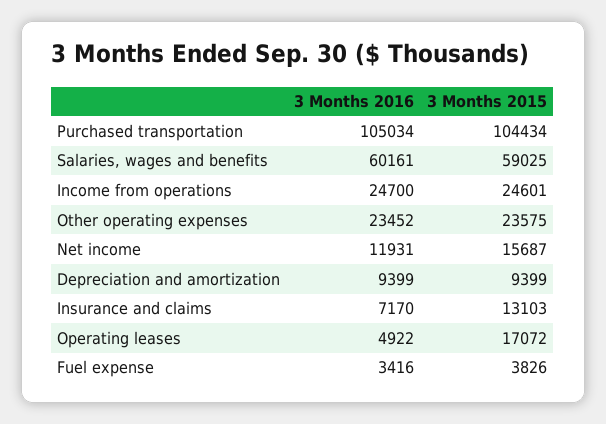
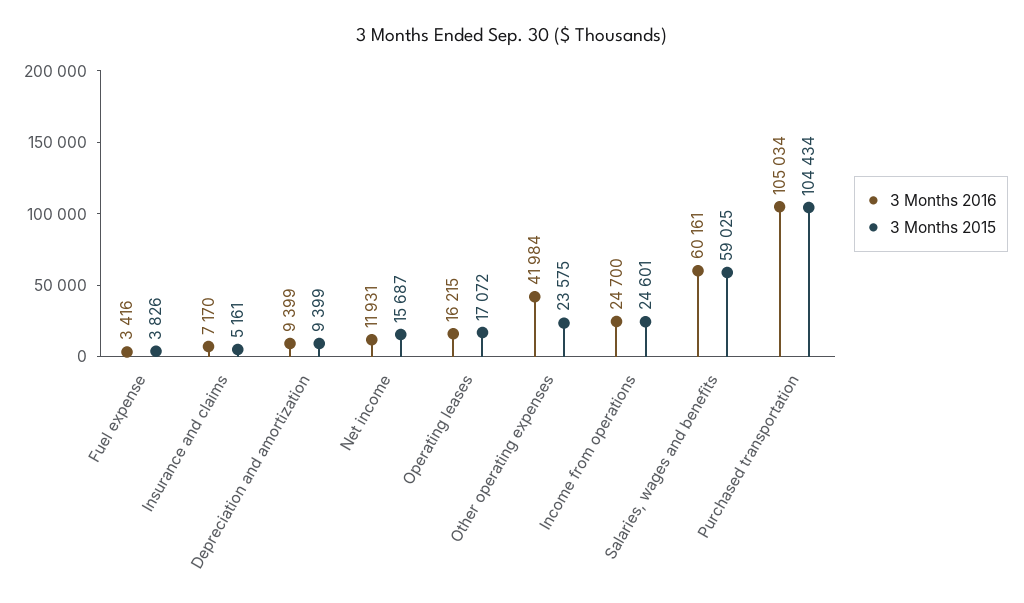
3 Months 2016, Other operating expenses: 23452 -> 41984
3 Months 2015, Insurance and claims: 13103 -> 5161
3 Months 2016, Operating leases: 4922 -> 16215

